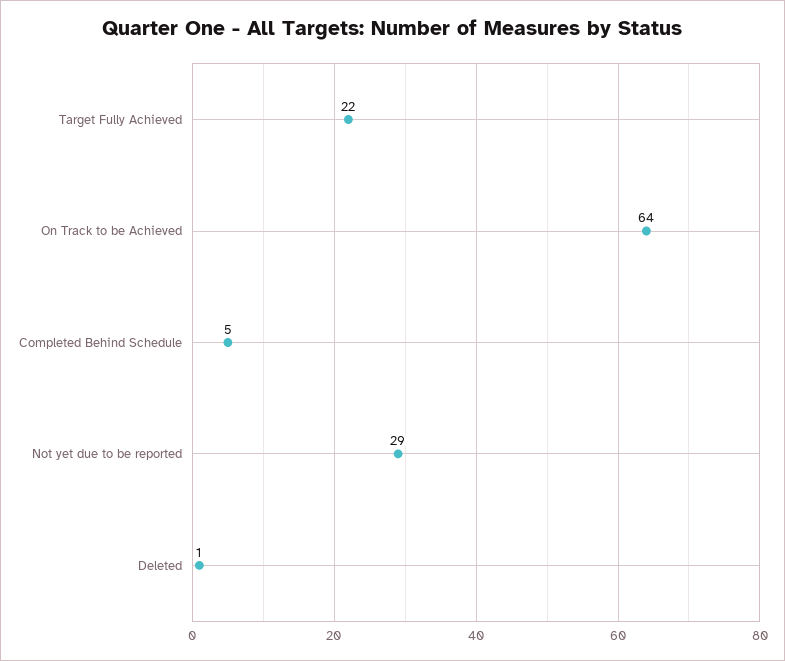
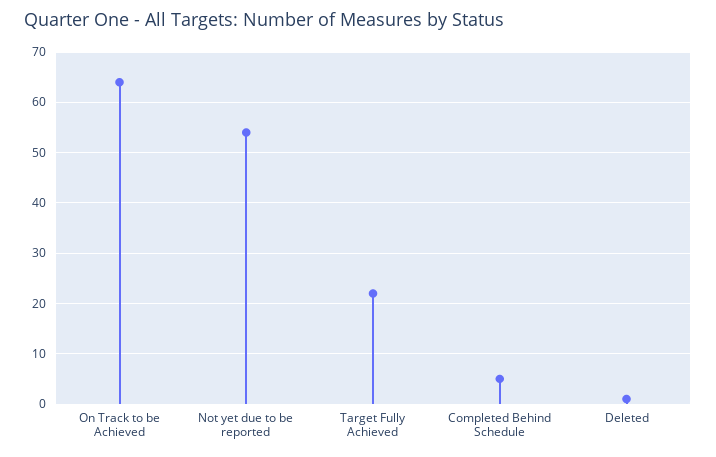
Not yet due to be reported: 29 -> 55

